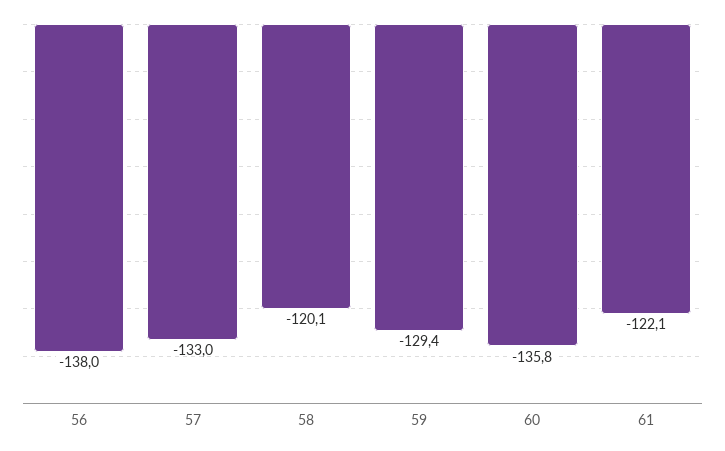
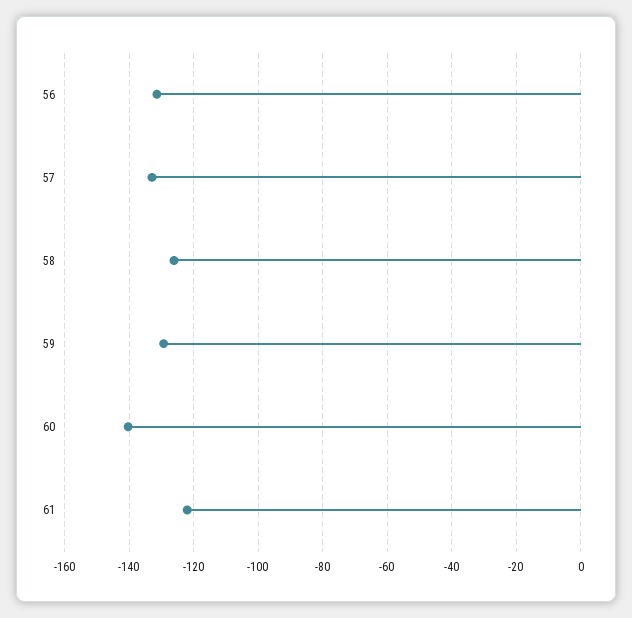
56: -138 -> -132
58: -120.1 -> -126
60: -135.8 -> -140

